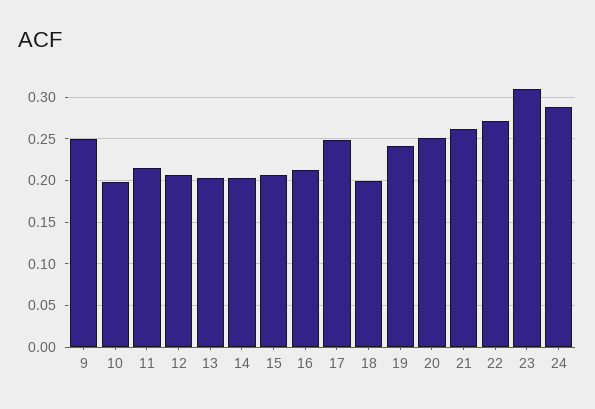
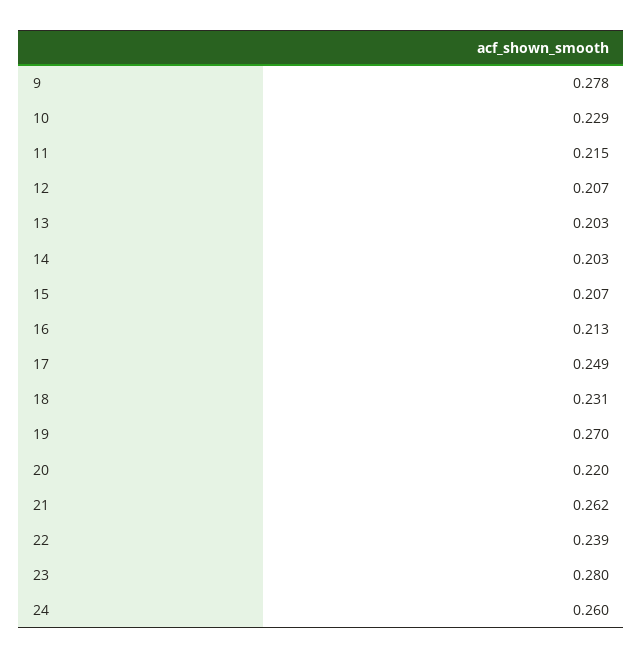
9: 0.25 -> 0.278
10: 0.2 -> 0.229
18: 0.2 -> 0.231
19: 0.24 -> 0.27
20: 0.25 -> 0.22
22: 0.27 -> 0.239
23: 0.31 -> 0.28
24: 0.29 -> 0.26

